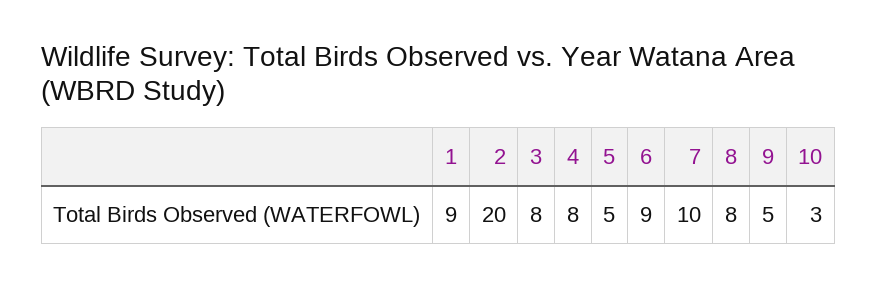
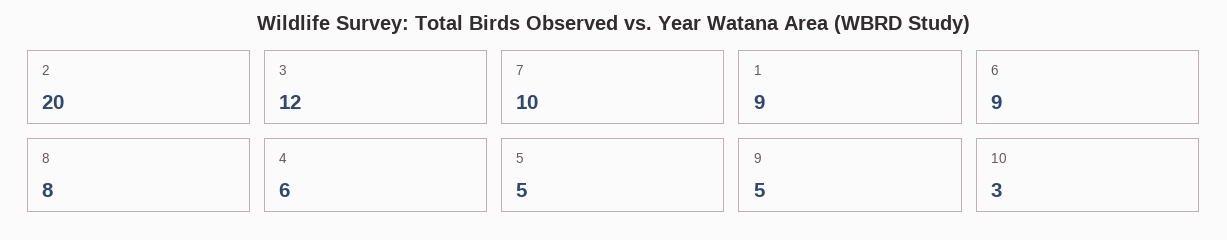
3: 8 -> 12
4: 8 -> 6

